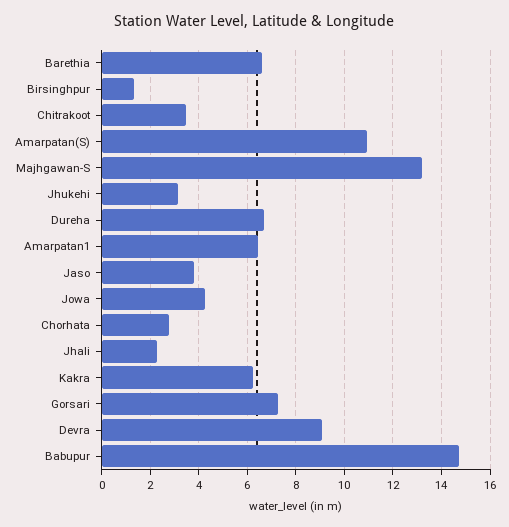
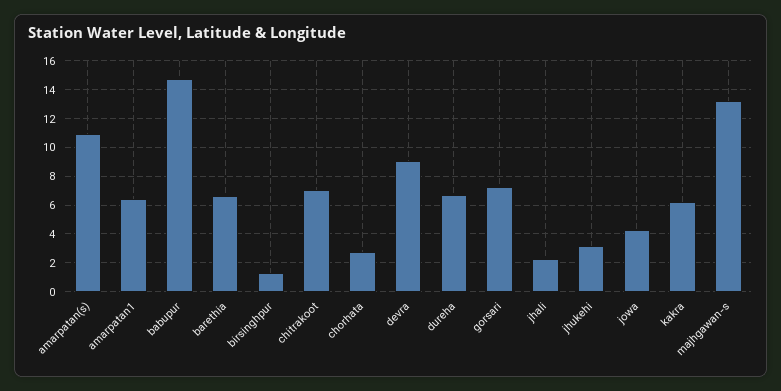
Chitrakoot: 3.5 -> 7
Jaso: 3.75 -> none

